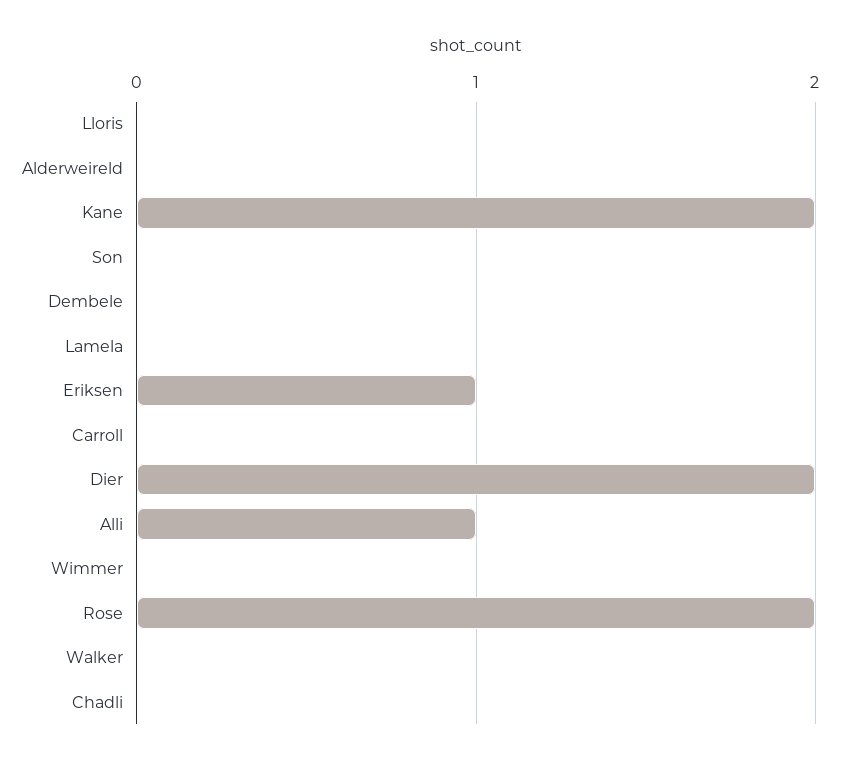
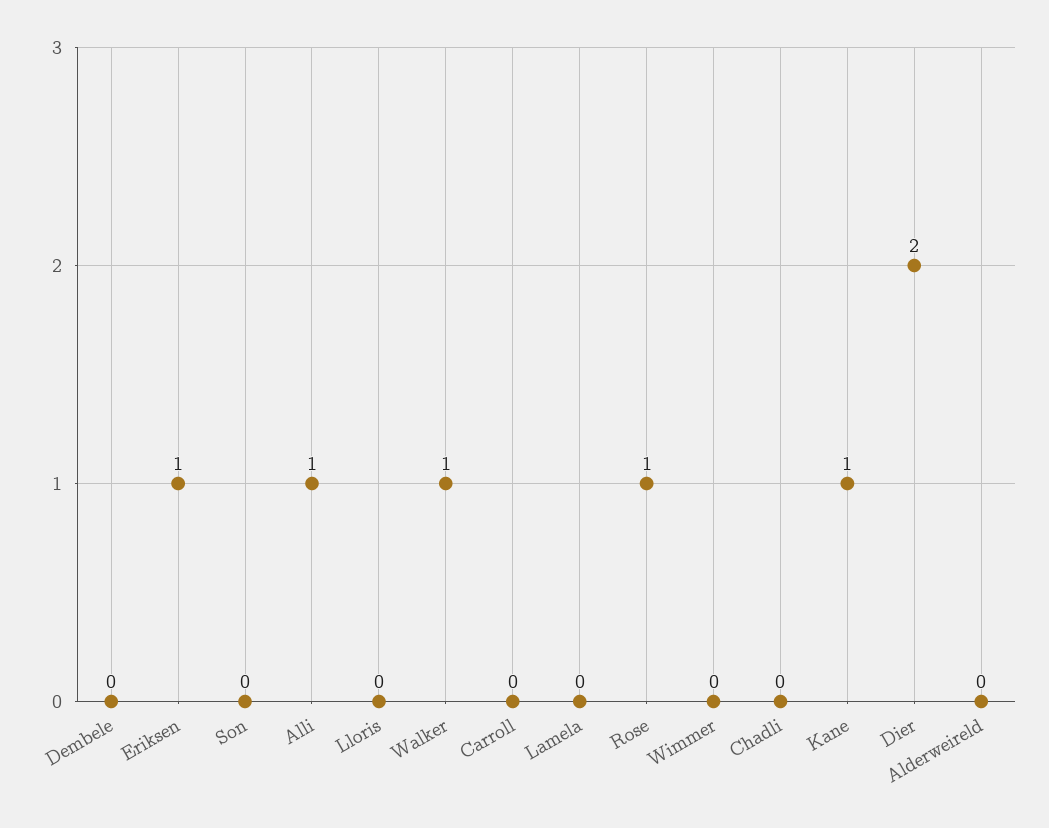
Kane: 2 -> 1
Rose: 2 -> 1
Walker: 0 -> 1

